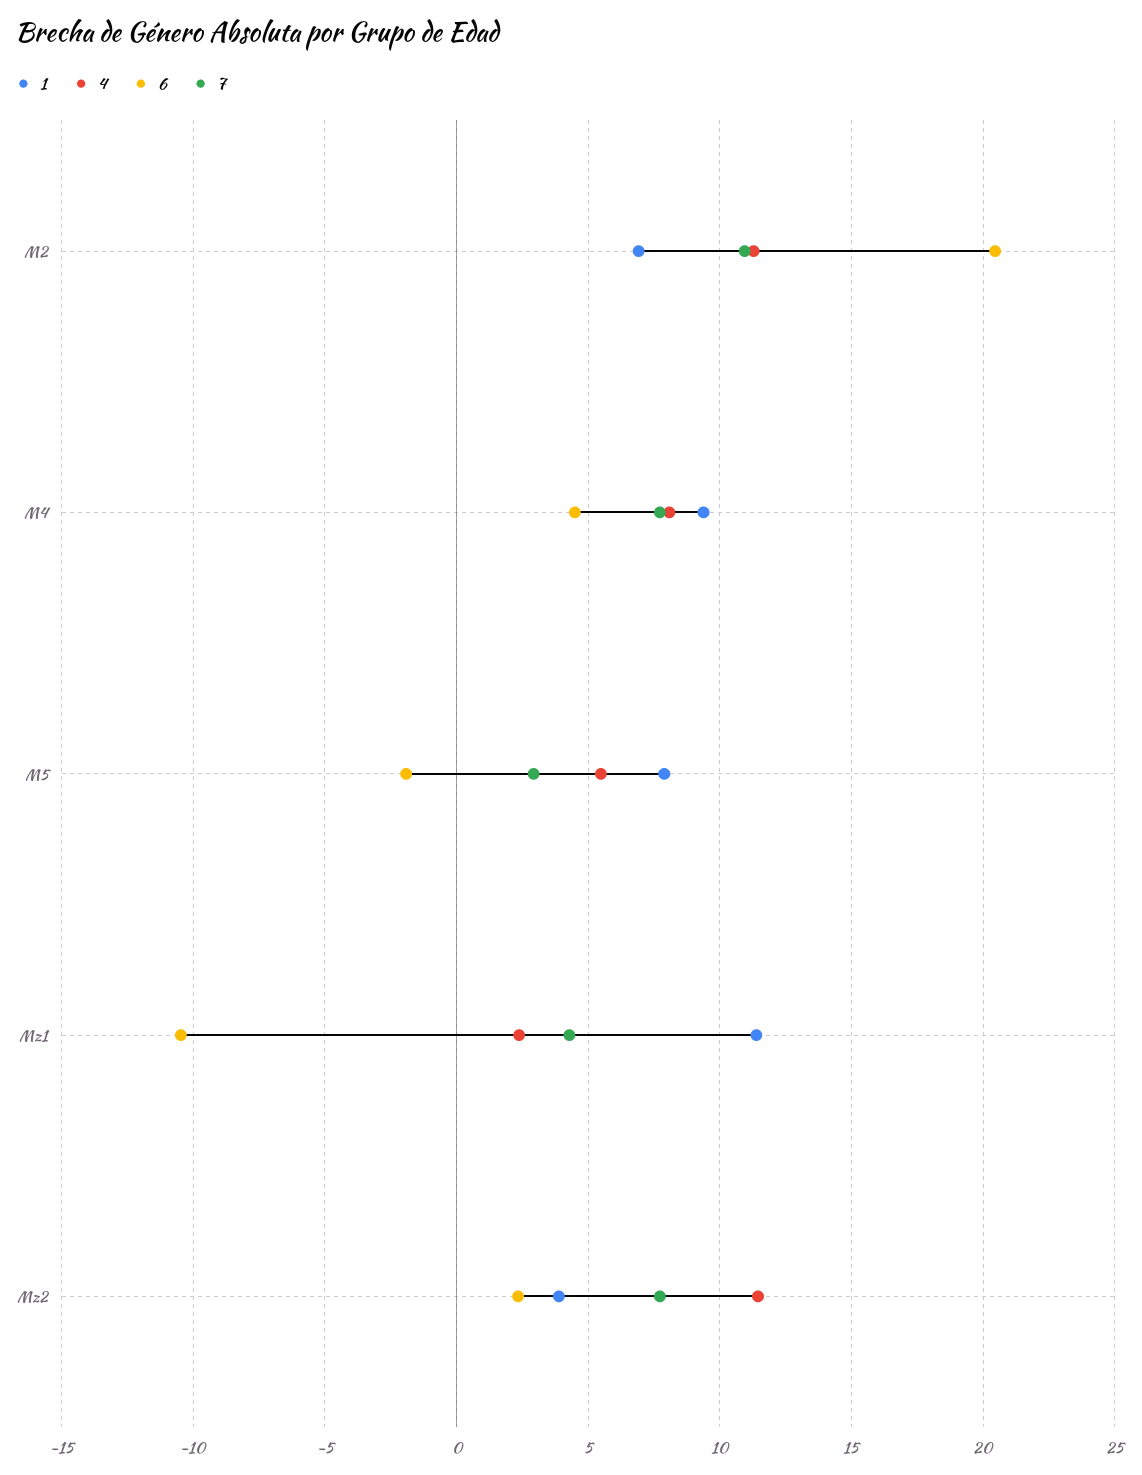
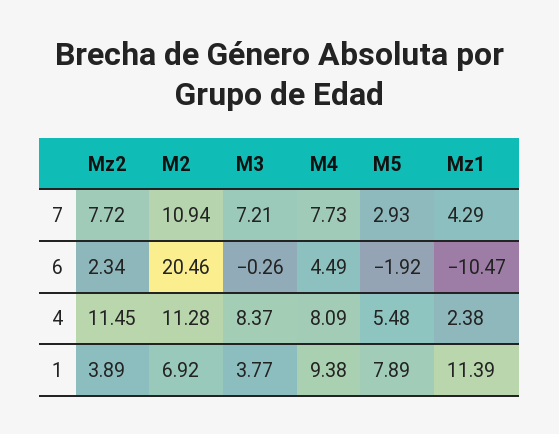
7, M3: none -> 7.21
6, M3: none -> -0.26
4, M3: none -> 8.37
1, M3: none -> 3.77

